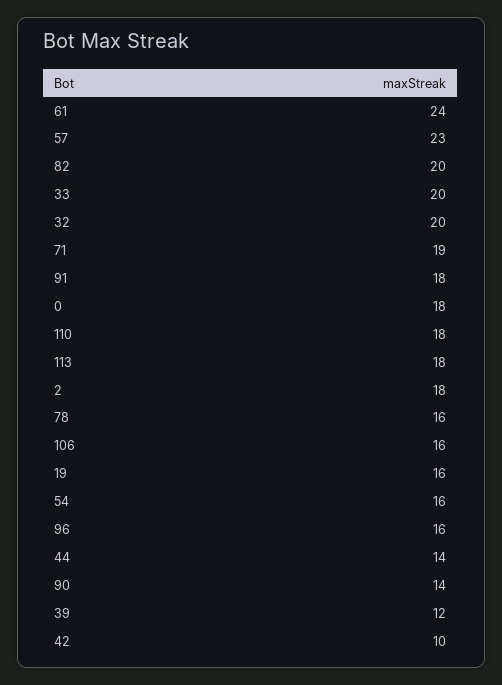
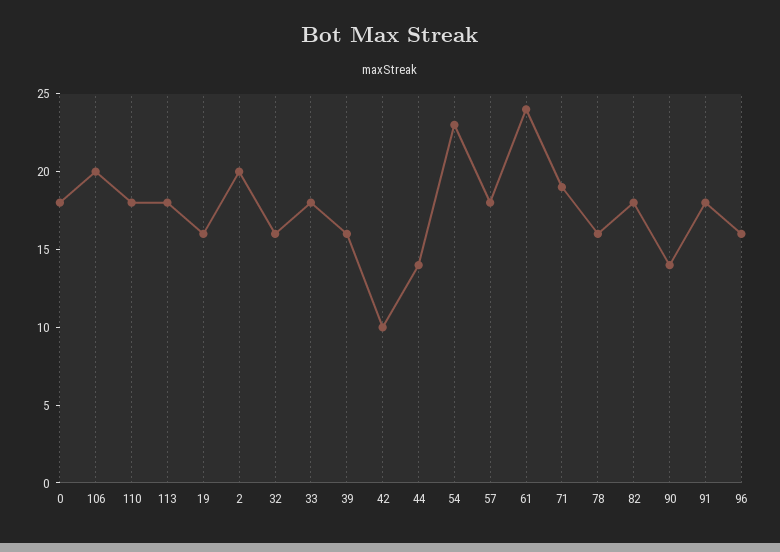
57: 23 -> 18
82: 20 -> 18
33: 20 -> 18
32: 20 -> 16
2: 18 -> 20
106: 16 -> 20
54: 16 -> 23
39: 12 -> 16

